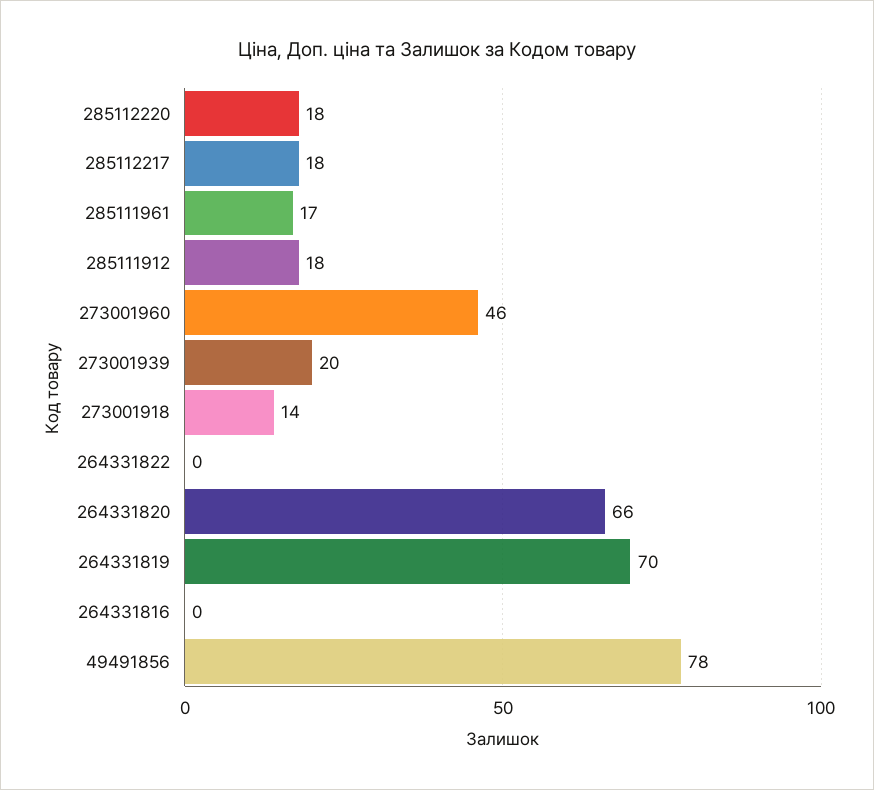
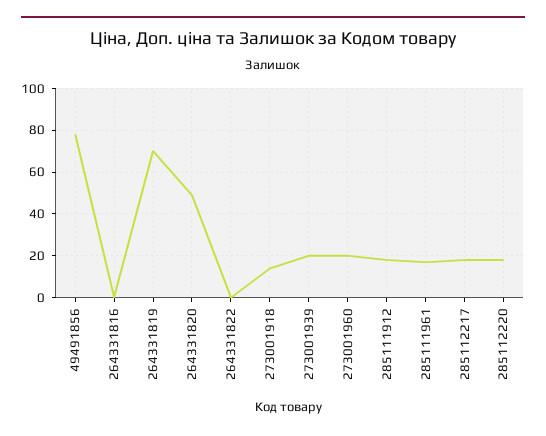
273001960: 46 -> 20
264331820: 66 -> 50

